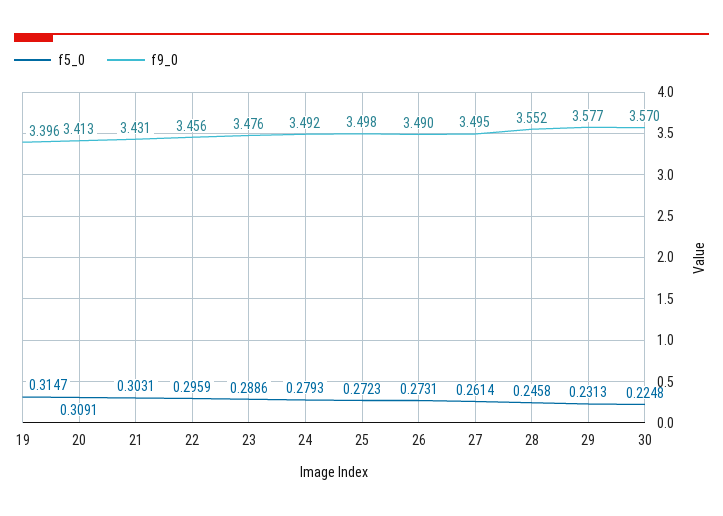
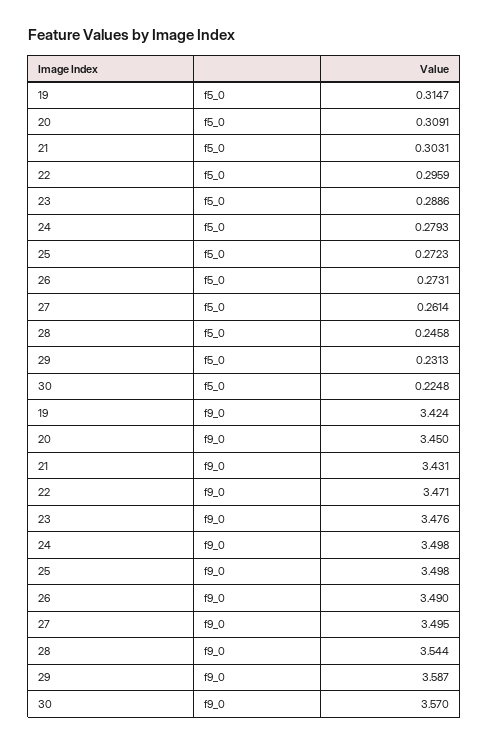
f9_0, 19: 3.396 -> 3.424
f9_0, 20: 3.413 -> 3.45
f9_0, 22: 3.456 -> 3.471
f9_0, 24: 3.492 -> 3.498
f9_0, 28: 3.552 -> 3.544
f9_0, 29: 3.577 -> 3.587

